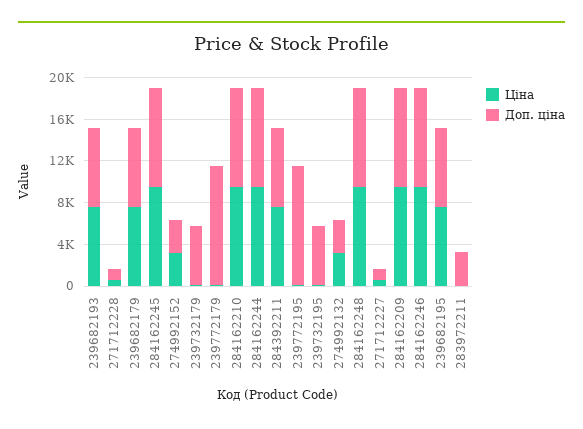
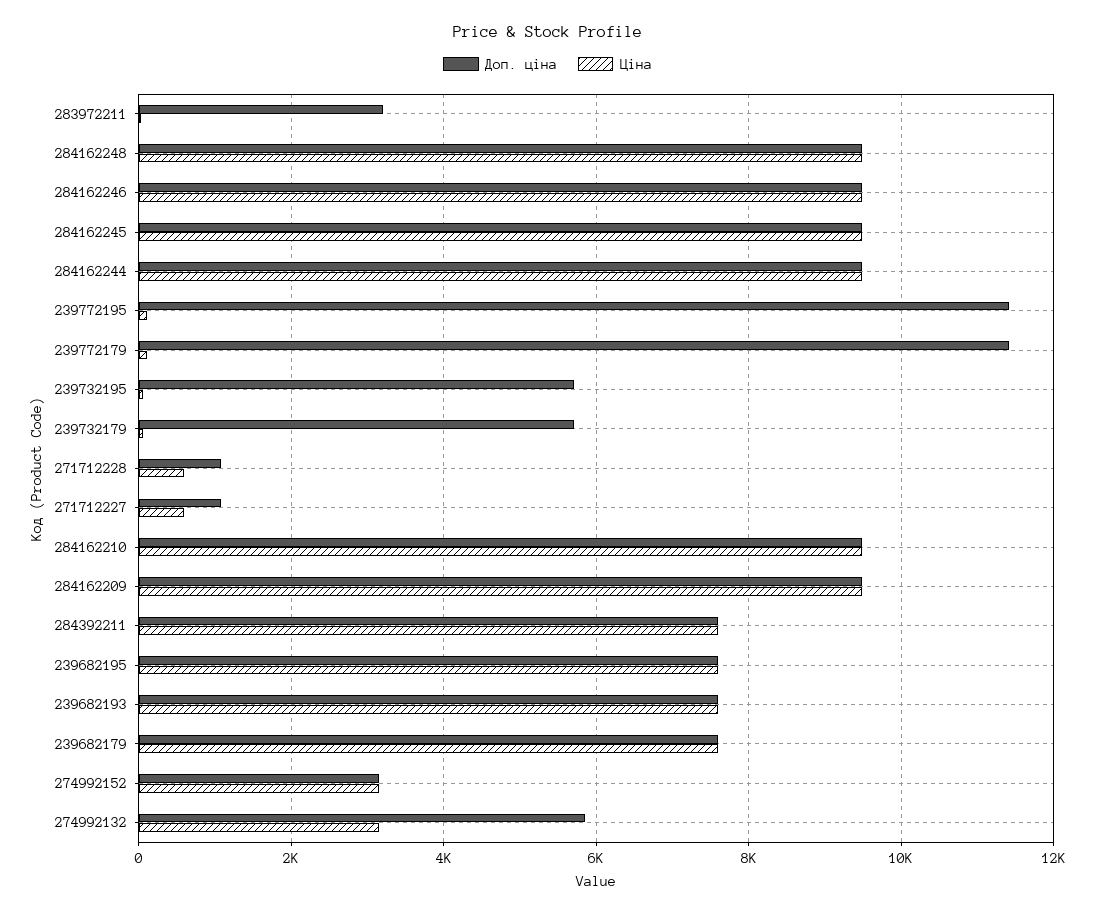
Доп. ціна, 274992132: 3000 -> 5800

